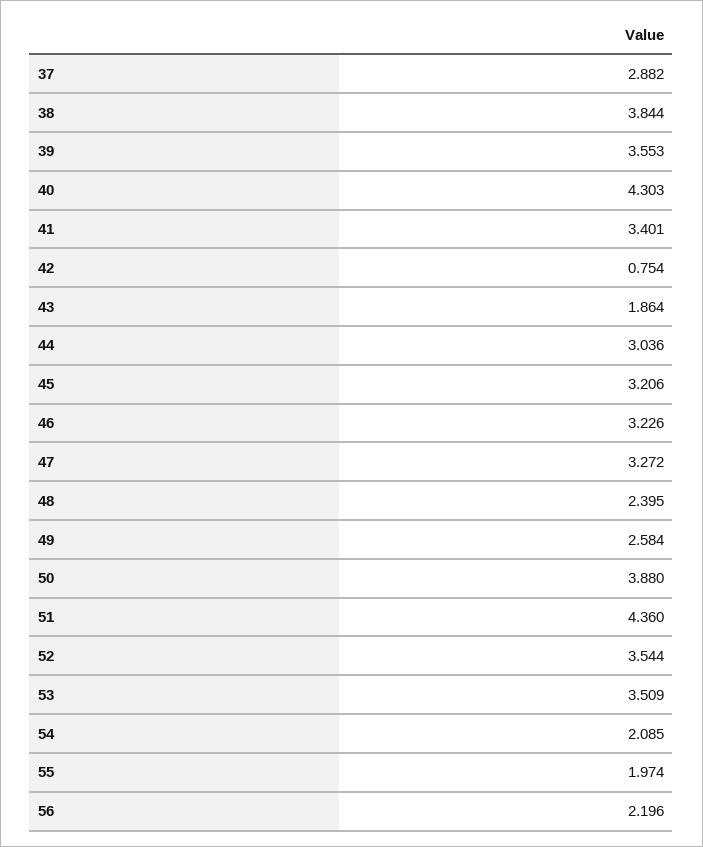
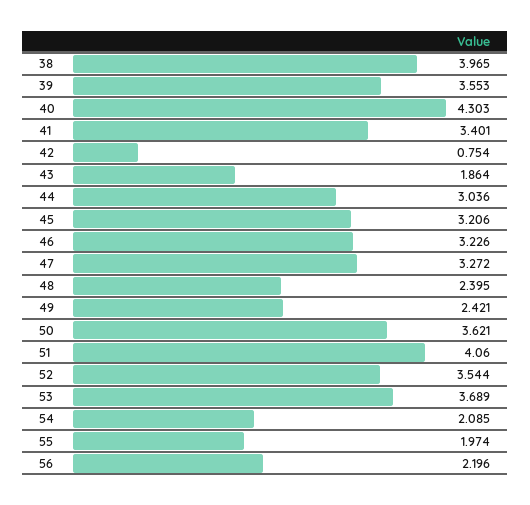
37: 2.882 -> none
38: 3.844 -> 3.965
49: 2.584 -> 2.421
50: 3.88 -> 3.621
51: 4.36 -> 4.06
53: 3.509 -> 3.689

